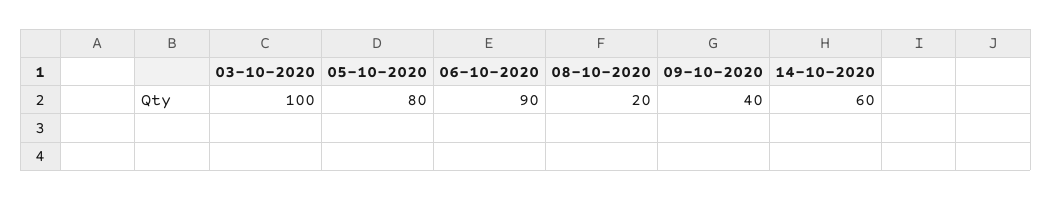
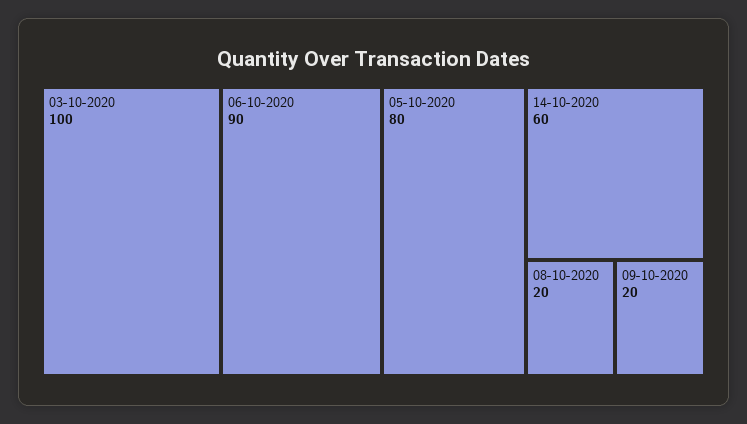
09-10-2020: 40 -> 20

